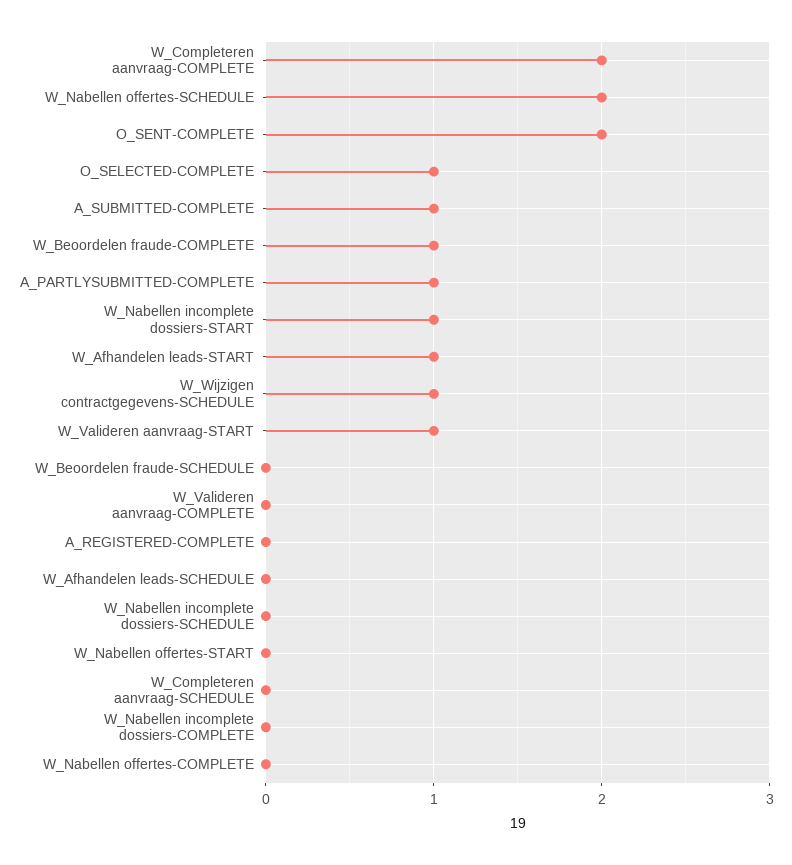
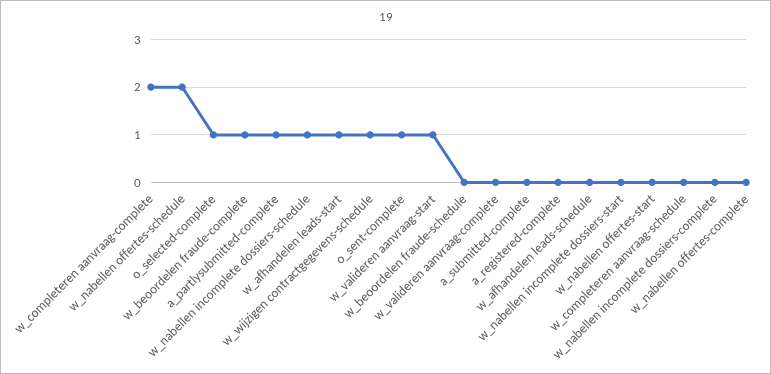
O_SENT-COMPLETE: 2 -> 1
A_SUBMITTED-COMPLETE: 1 -> 0
W_Nabellen incomplete dossiers-START: 1 -> 0
W_Nabellen incomplete dossiers-SCHEDULE: 0 -> 1

